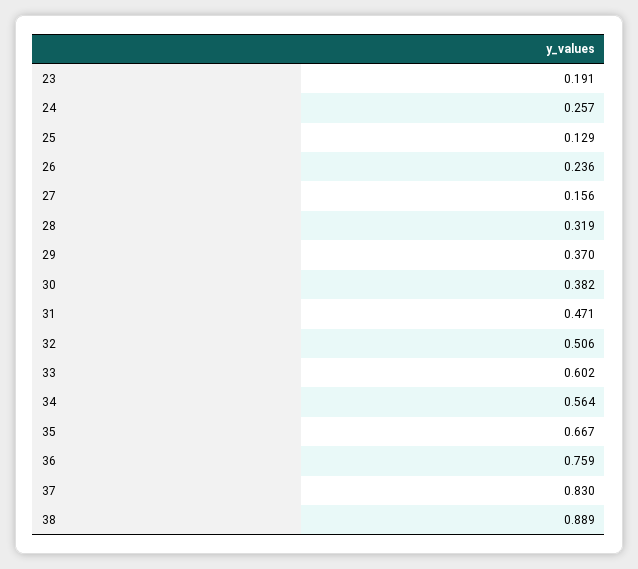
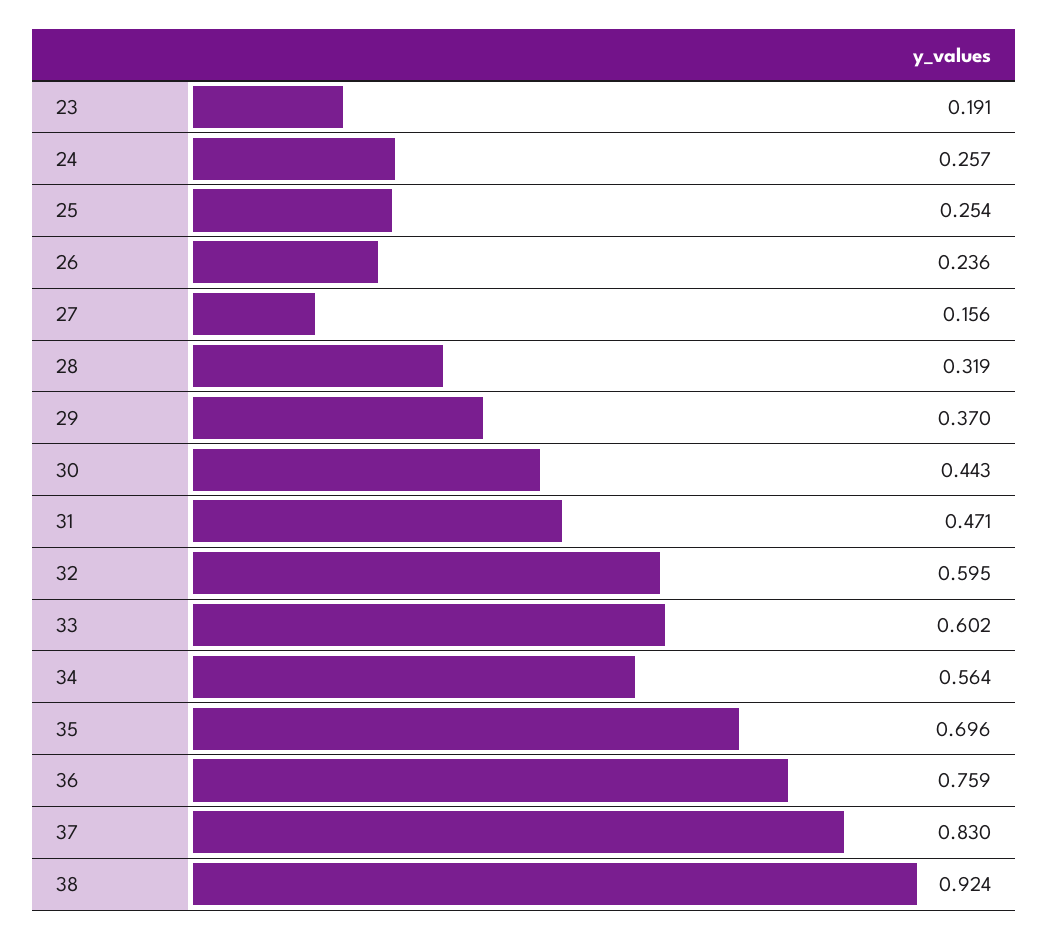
25: 0.129 -> 0.254
30: 0.382 -> 0.443
32: 0.506 -> 0.595
35: 0.667 -> 0.696
38: 0.889 -> 0.924

